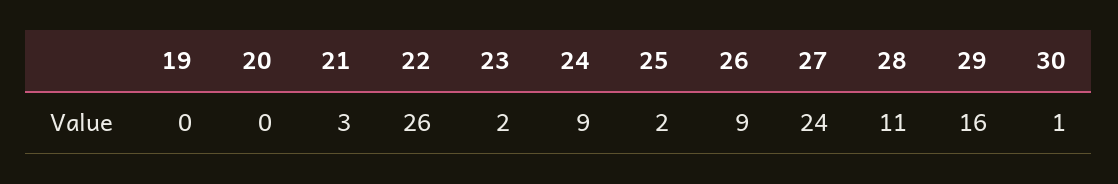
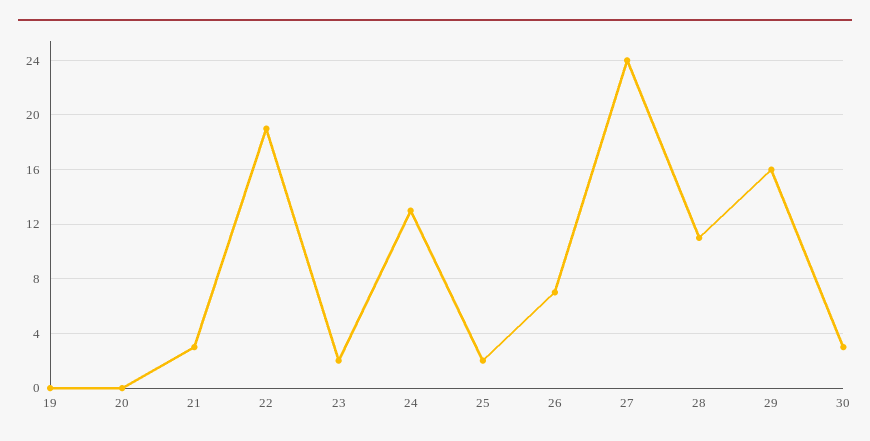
22: 26 -> 19
24: 9 -> 13
26: 9 -> 7
30: 1 -> 3

